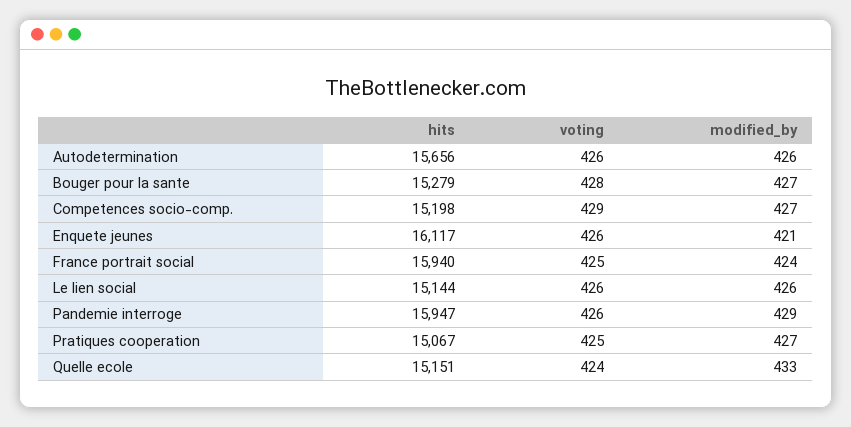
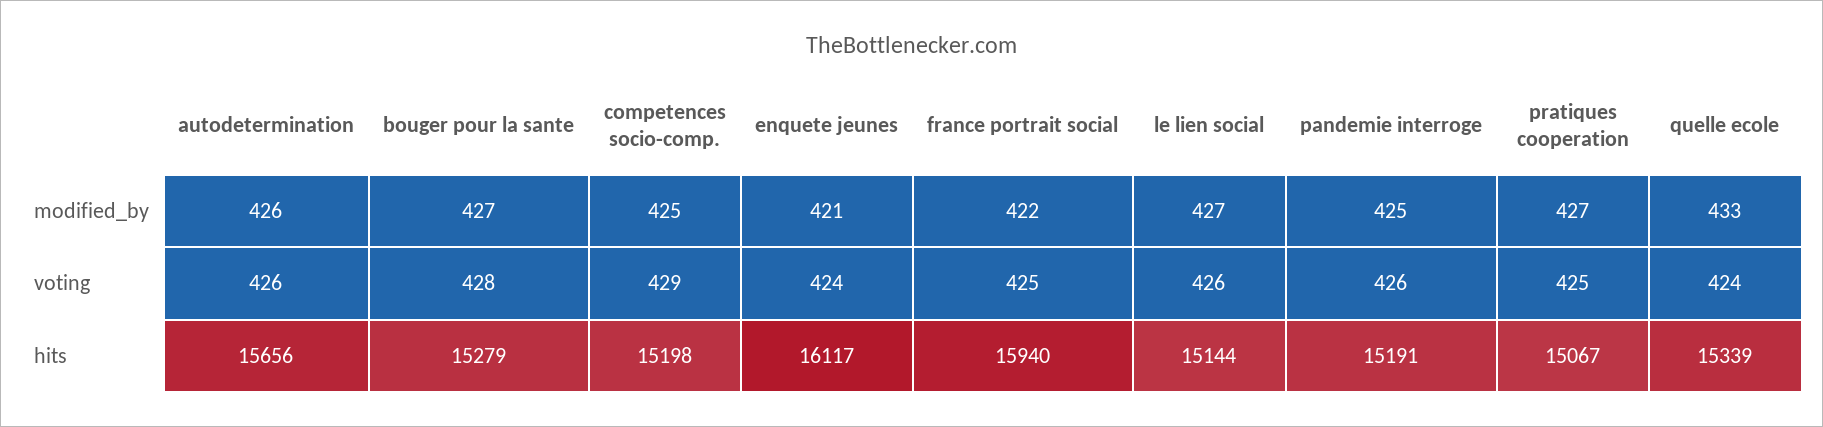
modified_by, Competences socio-comp.: 427 -> 425
voting, Enquete jeunes: 426 -> 424
modified_by, France portrait social: 424 -> 422
modified_by, Le lien social: 426 -> 427
hits, Pandemie interroge: 15947 -> 15191
modified_by, Pandemie interroge: 429 -> 425
hits, Quelle ecole: 15151 -> 15339

